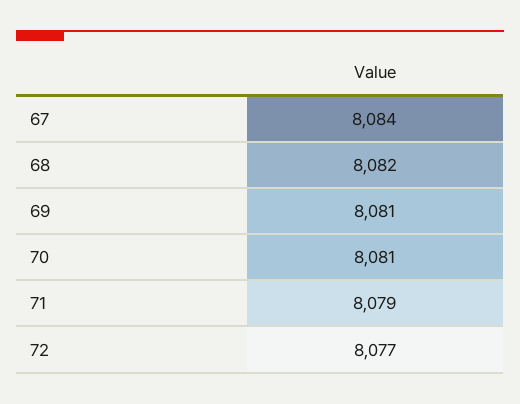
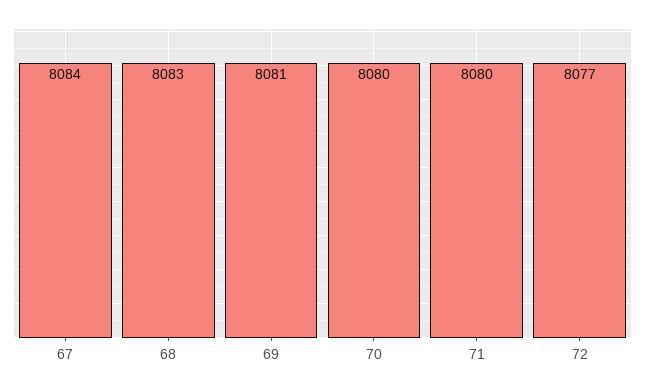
68: 8082 -> 8083
70: 8081 -> 8080
71: 8079 -> 8080

